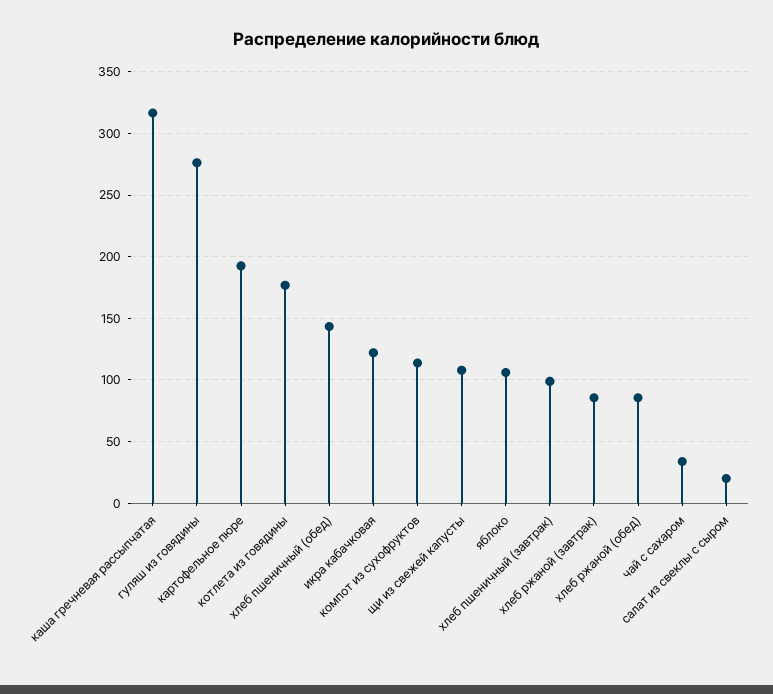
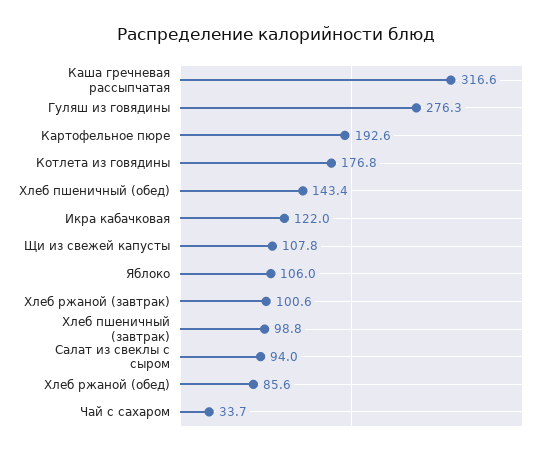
компот из сухофруктов: 115 -> none
хлеб ржаной (завтрак): 85 -> 100.6
салат из свеклы с сыром: 20 -> 94

